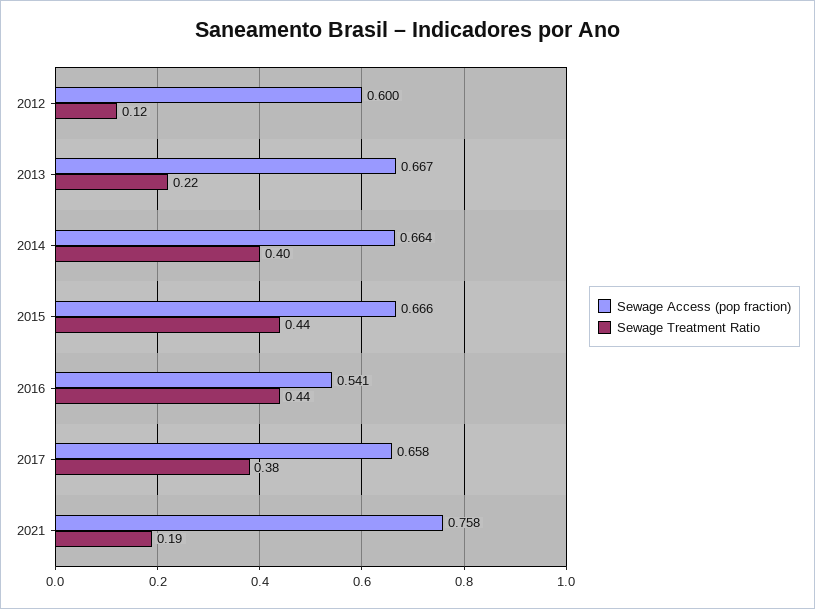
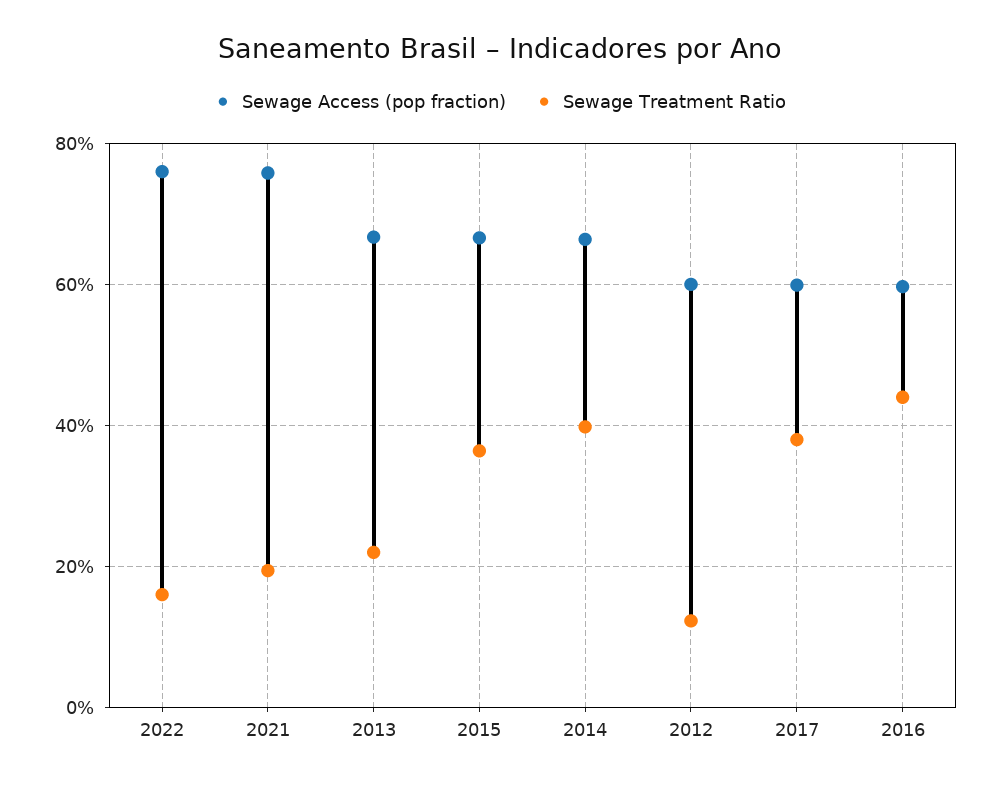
Sewage Treatment Ratio, 2015: 0.44 -> 0.36
Sewage Access (pop fraction), 2016: 0.541 -> 0.6
Sewage Access (pop fraction), 2017: 0.658 -> 0.6
Sewage Access (pop fraction), 2022: none -> 0.76
Sewage Treatment Ratio, 2022: none -> 0.16

